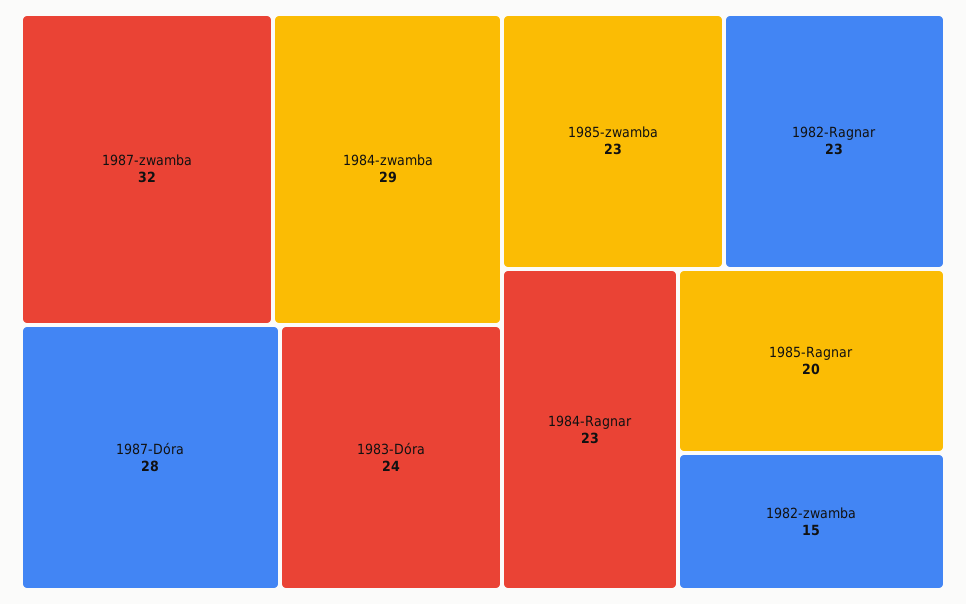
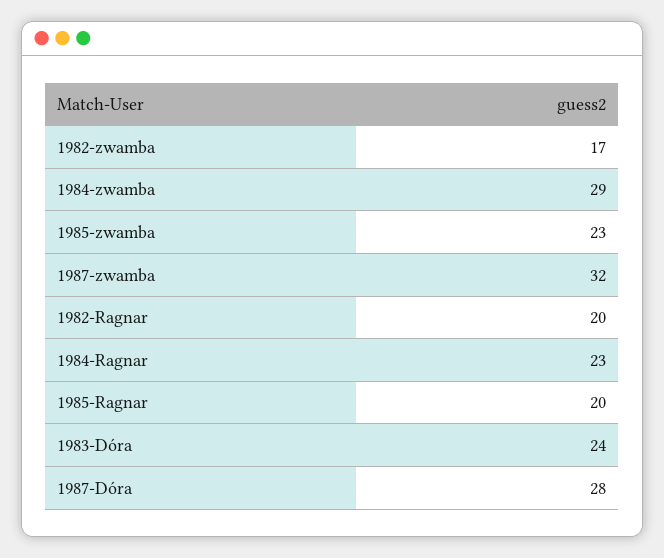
1982-Ragnar: 23 -> 20
1982-zwamba: 15 -> 17

